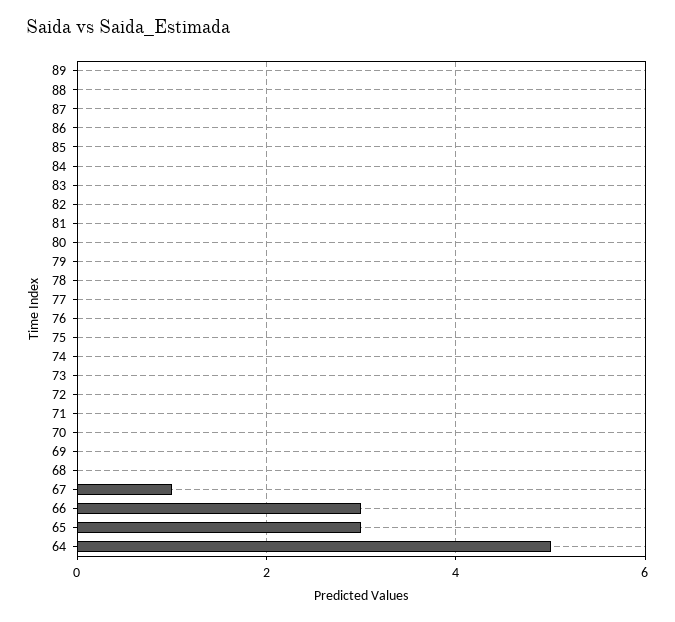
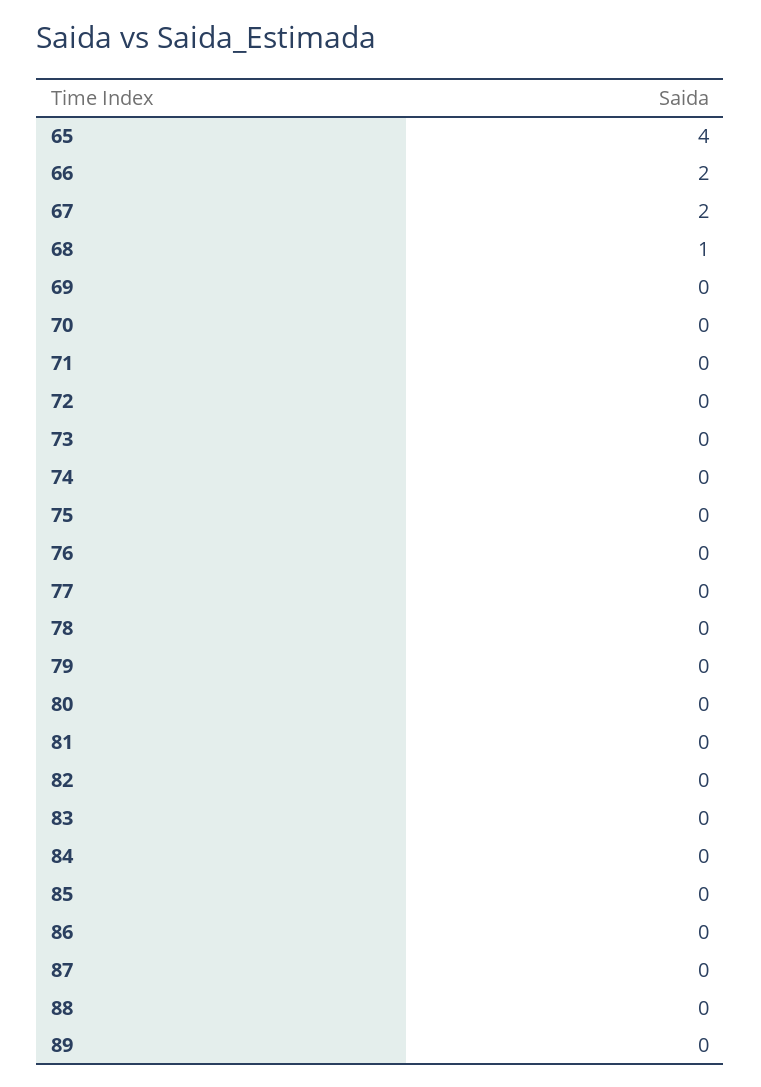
68: 0 -> 1
67: 1 -> 2
66: 3 -> 2
65: 3 -> 4
64: 5 -> none

